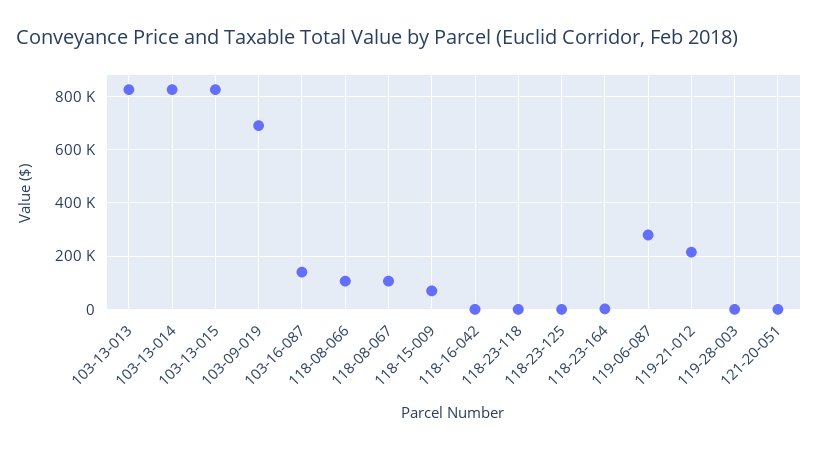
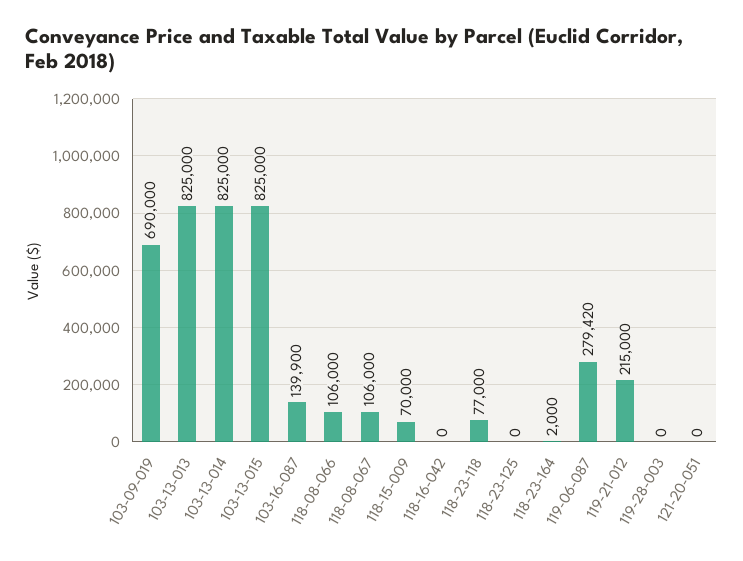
118-23-118: 0 -> 77000

